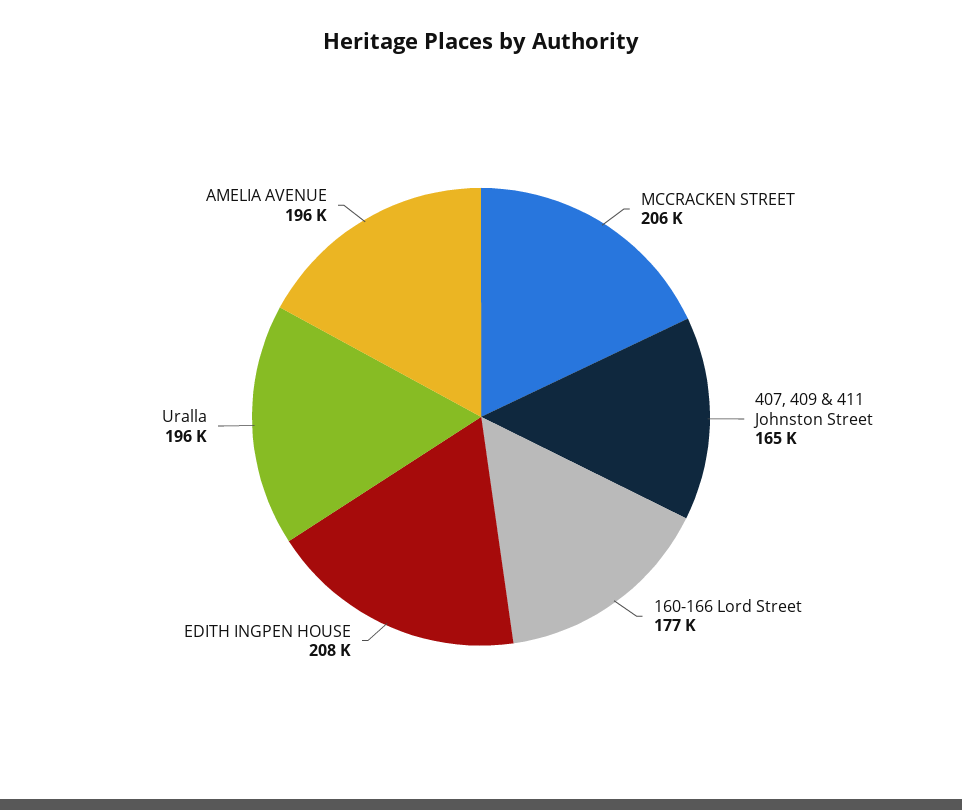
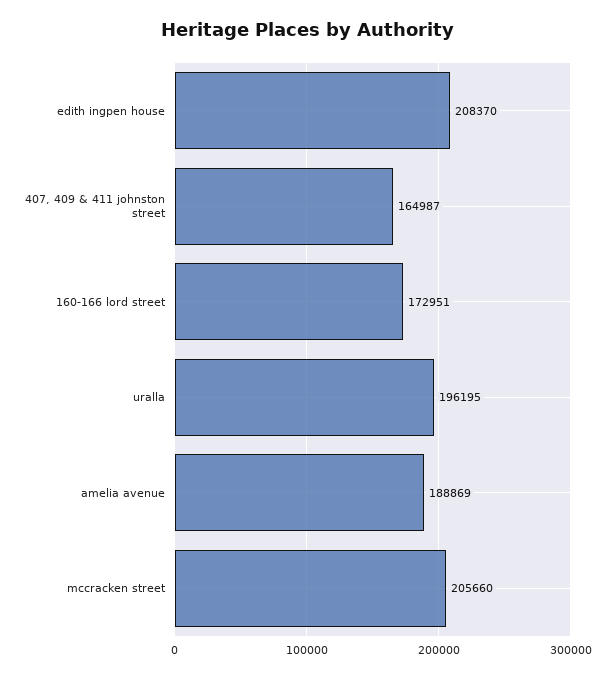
160-166 Lord Street: 177000 -> 172951
AMELIA AVENUE: 196000 -> 188869

